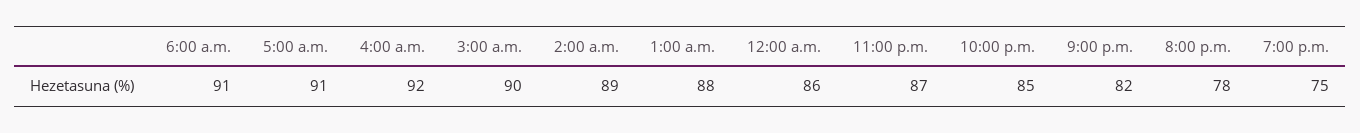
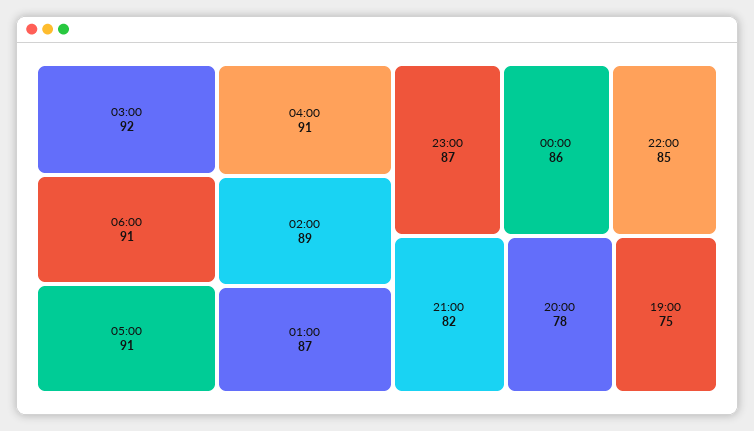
4:00 a.m.: 92 -> 91
3:00 a.m.: 90 -> 92
1:00 a.m.: 88 -> 87

